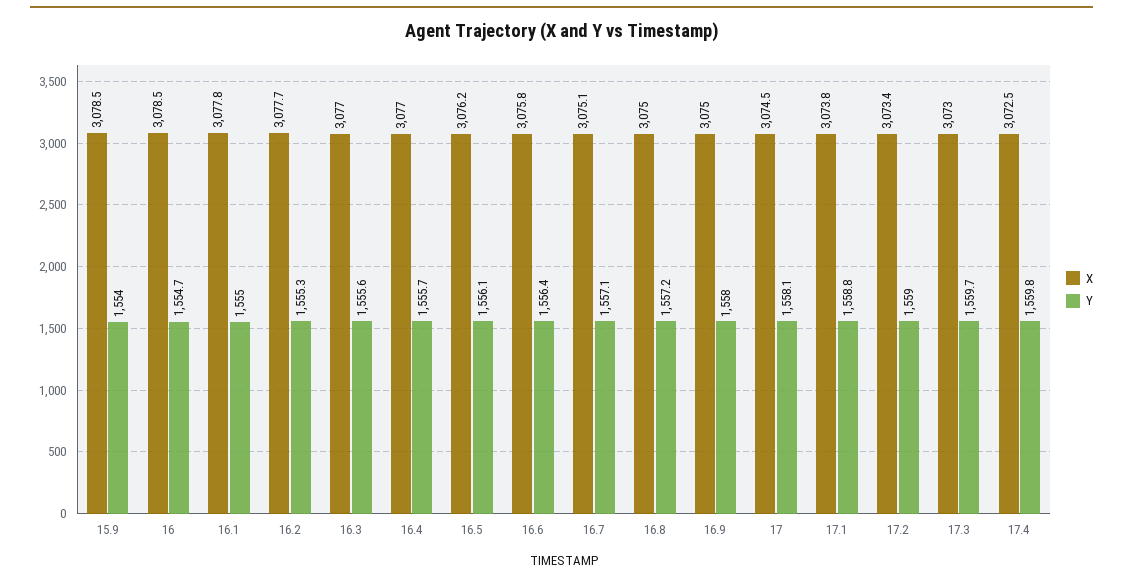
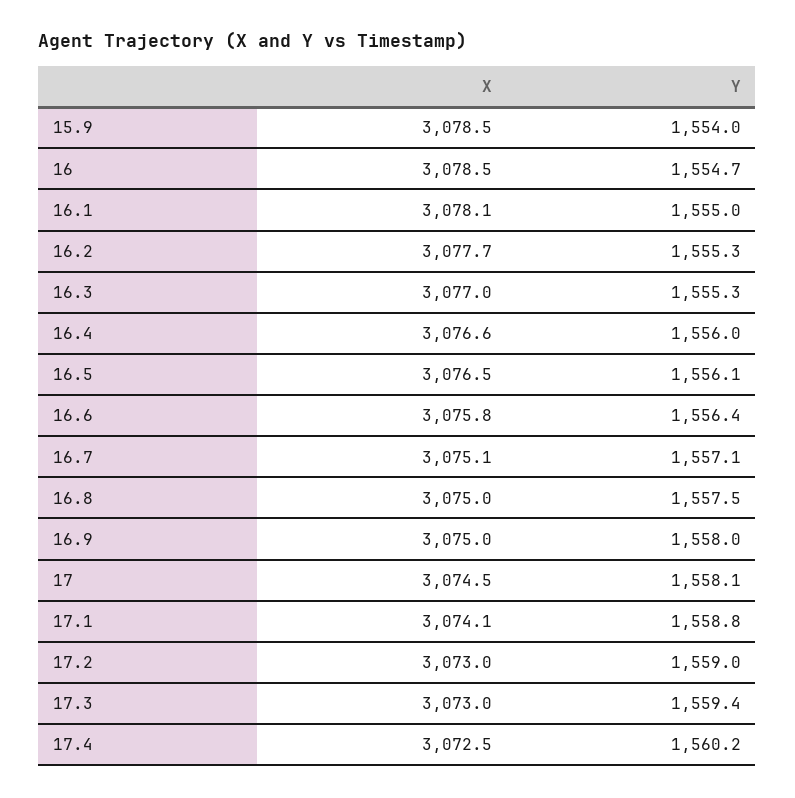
X, 16.1: 3077.8 -> 3078.1
Y, 16.3: 1555.6 -> 1555.3
X, 16.4: 3077 -> 3076.6
Y, 16.4: 1555.7 -> 1556
X, 16.5: 3076.2 -> 3076.5
Y, 16.8: 1557.2 -> 1557.5
X, 17.1: 3073.8 -> 3074.1
X, 17.2: 3073.4 -> 3073
Y, 17.3: 1559.7 -> 1559.4
Y, 17.4: 1559.8 -> 1560.2

